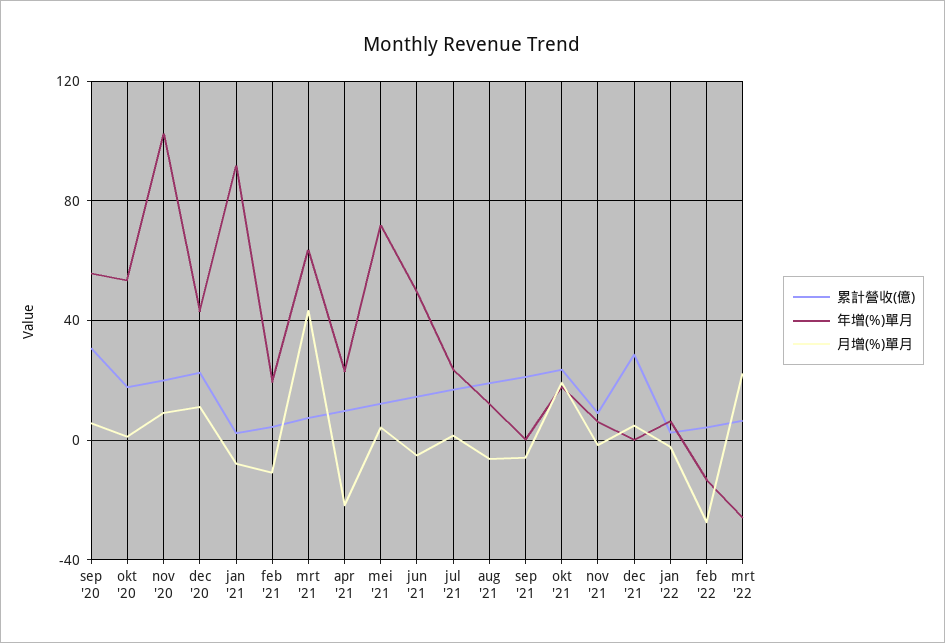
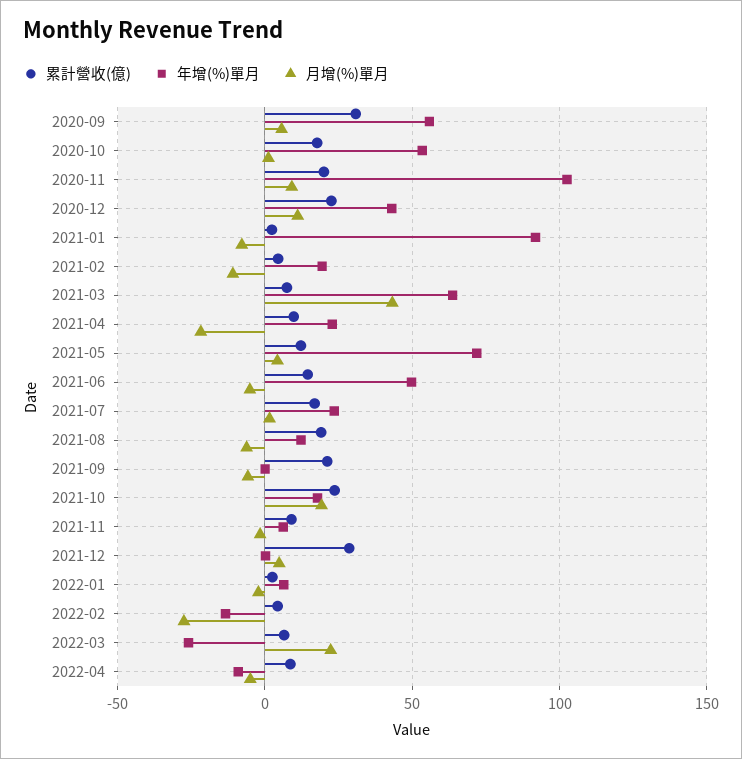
累計營收(億), 2022-04: none -> 10
年增(%)單月, 2022-04: none -> -10
月增(%)單月, 2022-04: none -> -5

